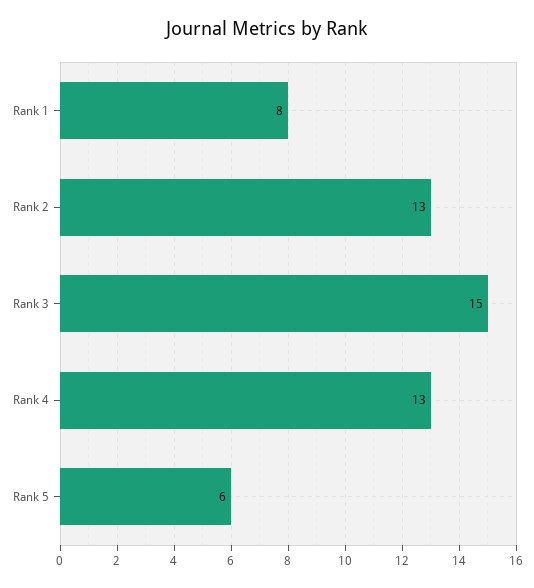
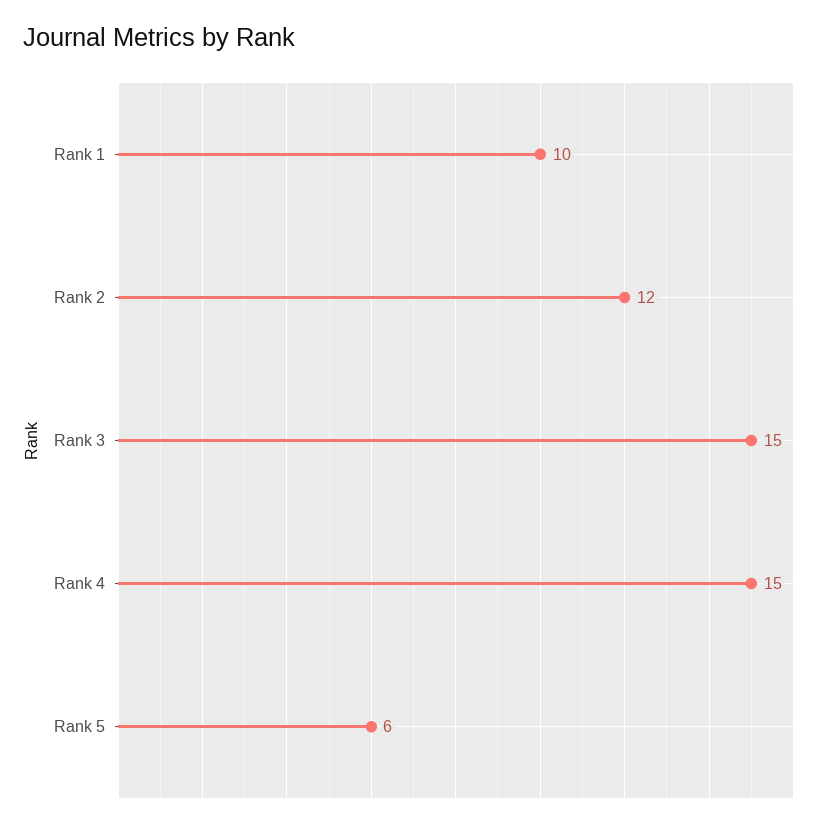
Rank 1: 8 -> 10
Rank 2: 13 -> 12
Rank 4: 13 -> 15

